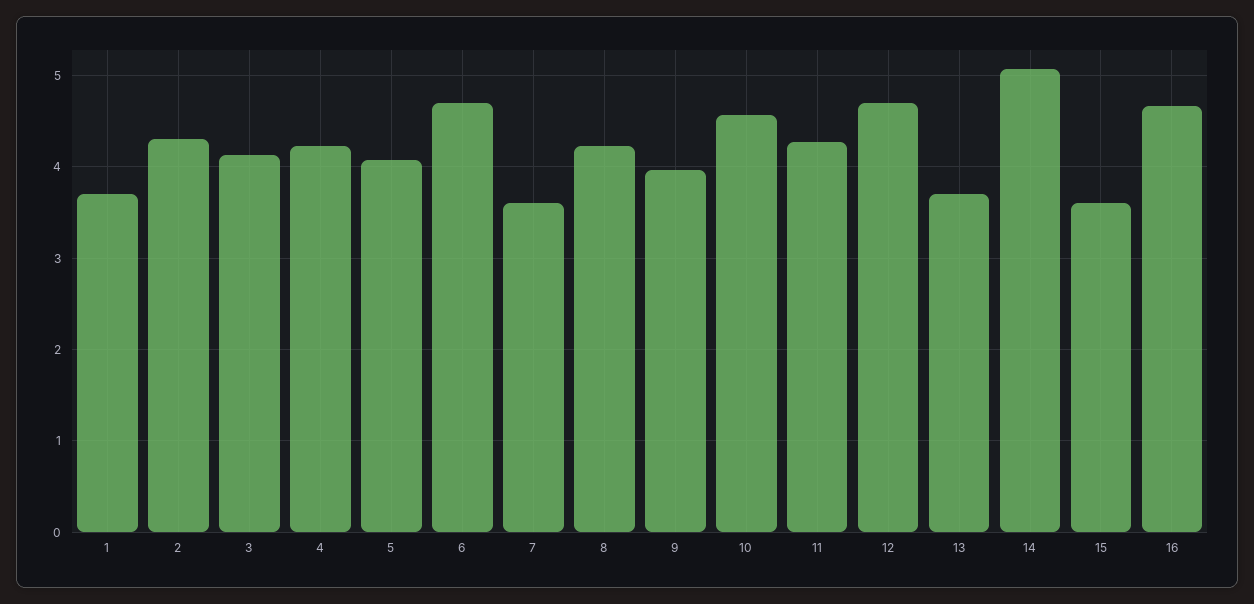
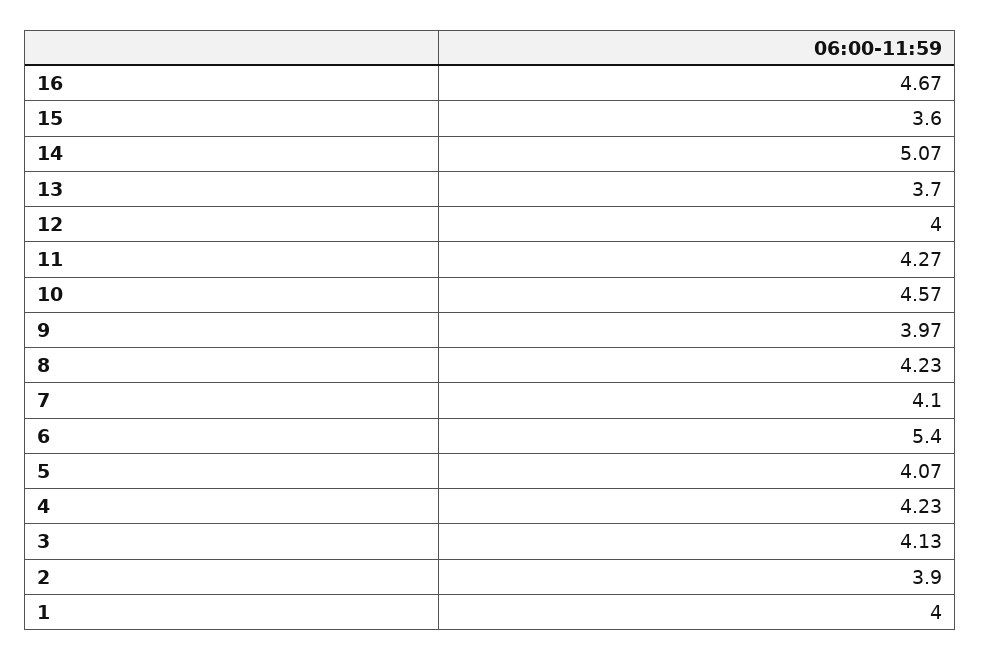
1: 3.7 -> 4
2: 4.3 -> 3.9
6: 4.7 -> 5.4
7: 3.6 -> 4.1
12: 4.7 -> 4

